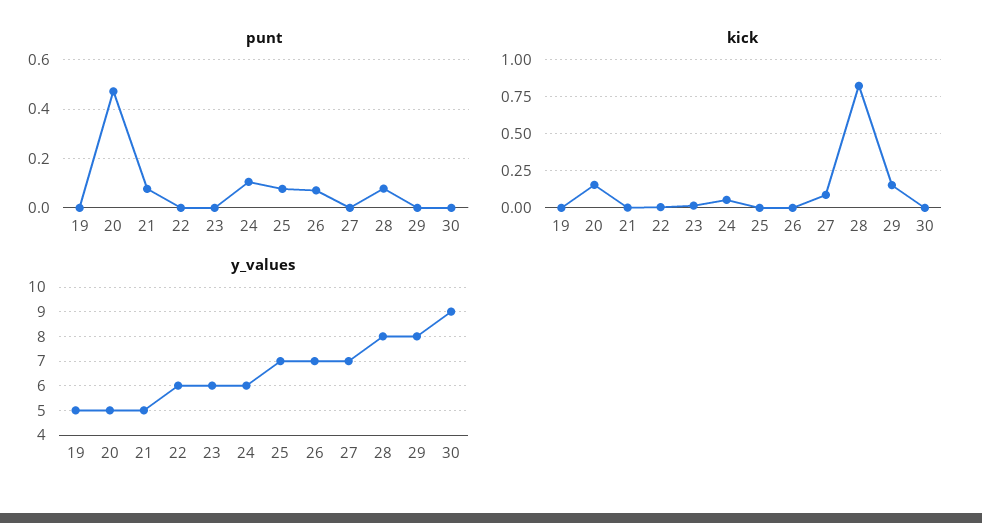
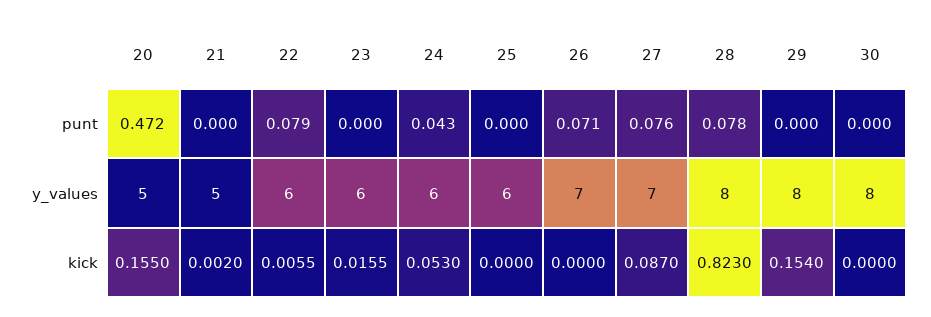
punt, 19: 0 -> none
punt, 21: 0.075 -> 0
punt, 22: 0 -> 0.079
punt, 24: 0.1 -> 0.043
punt, 25: 0.075 -> 0
punt, 27: 0 -> 0.076
kick, 19: 0 -> none
y_values, 19: 5 -> none
y_values, 25: 7 -> 6
y_values, 30: 9 -> 8

